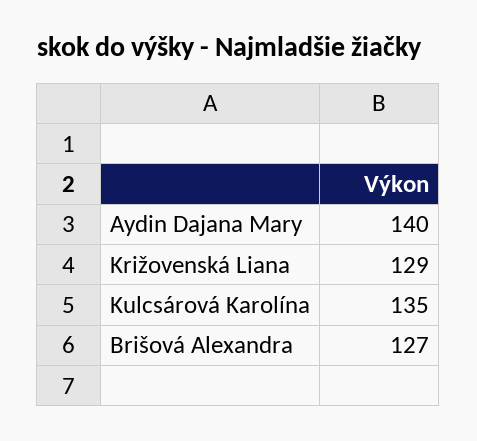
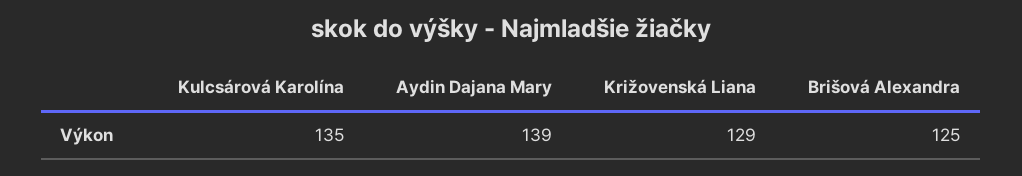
Aydin Dajana Mary: 140 -> 139
Brišová Alexandra: 127 -> 125

